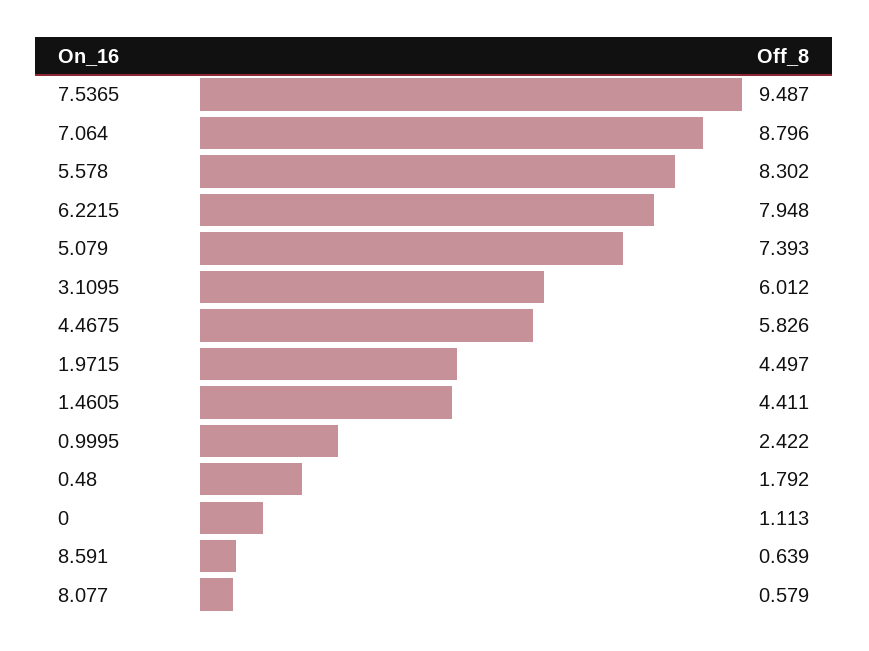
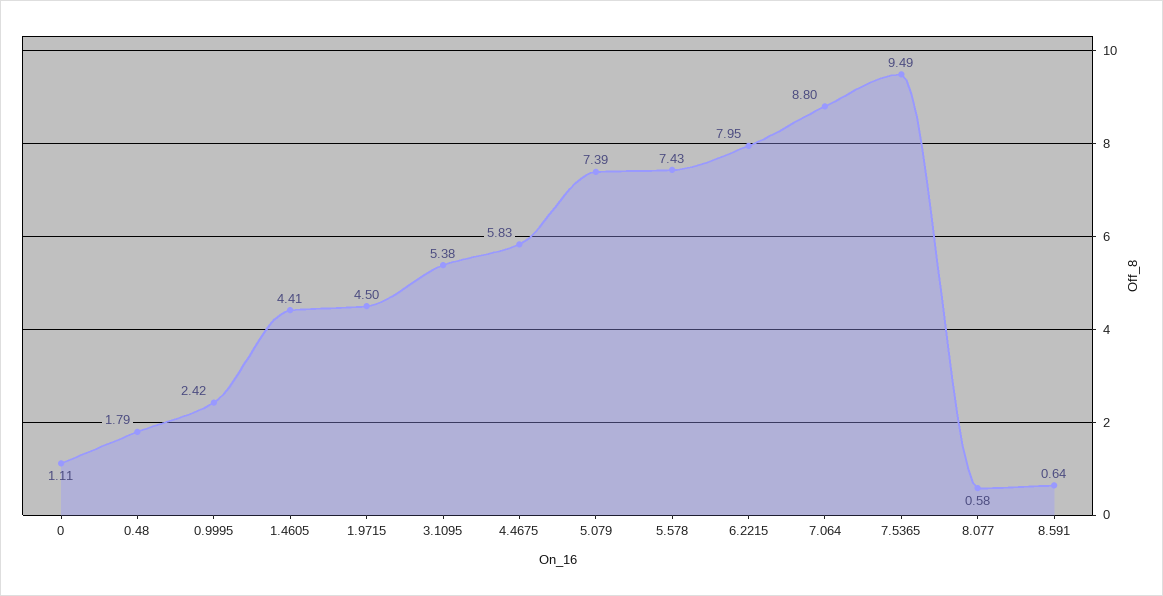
5.578: 8.302 -> 7.43
3.1095: 6.012 -> 5.38

